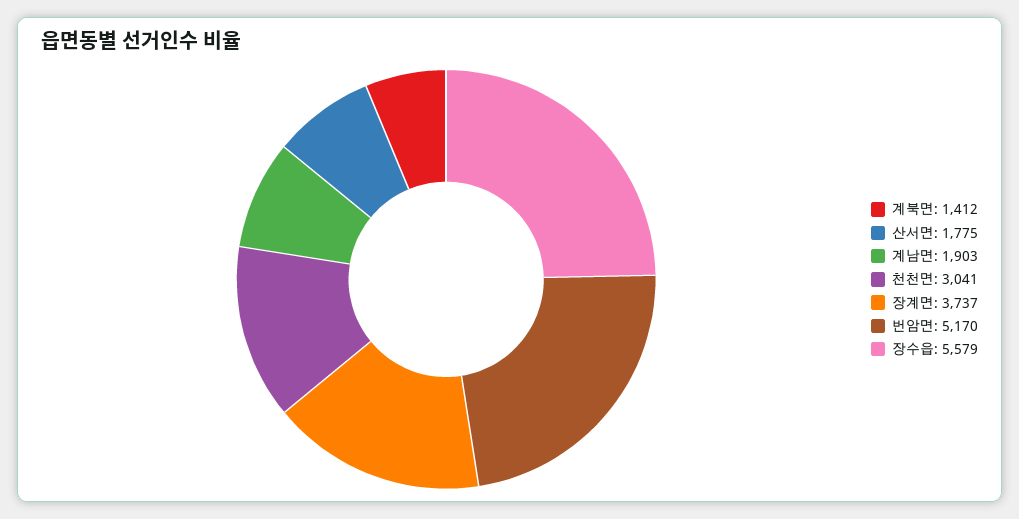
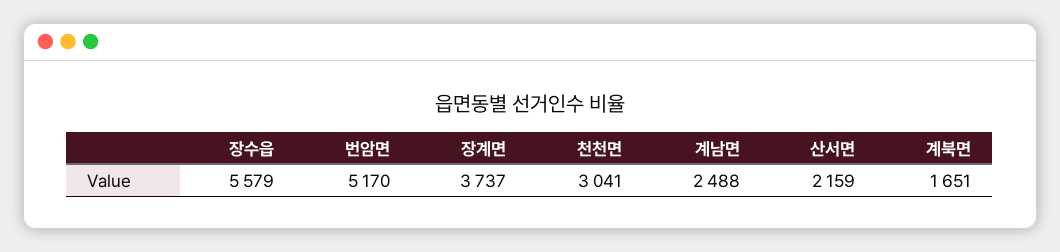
계북면: 1412 -> 1651
산서면: 1775 -> 2159
계남면: 1903 -> 2488

